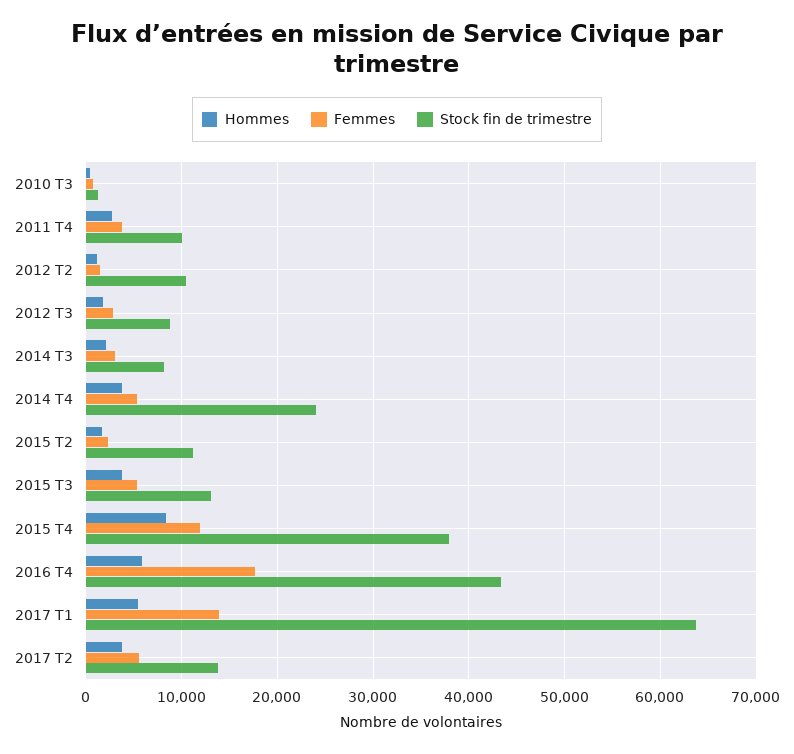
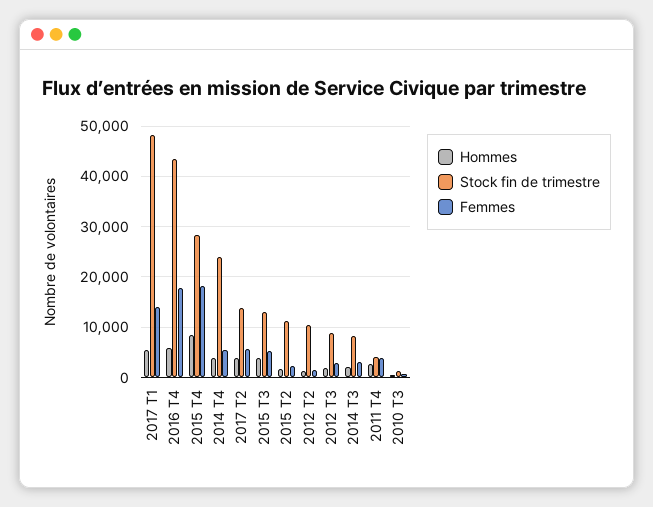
Stock fin de trimestre, 2011 T4: 10000 -> 4000
Femmes, 2015 T4: 12000 -> 18000
Stock fin de trimestre, 2015 T4: 38000 -> 28000
Stock fin de trimestre, 2017 T1: 64000 -> 48000

